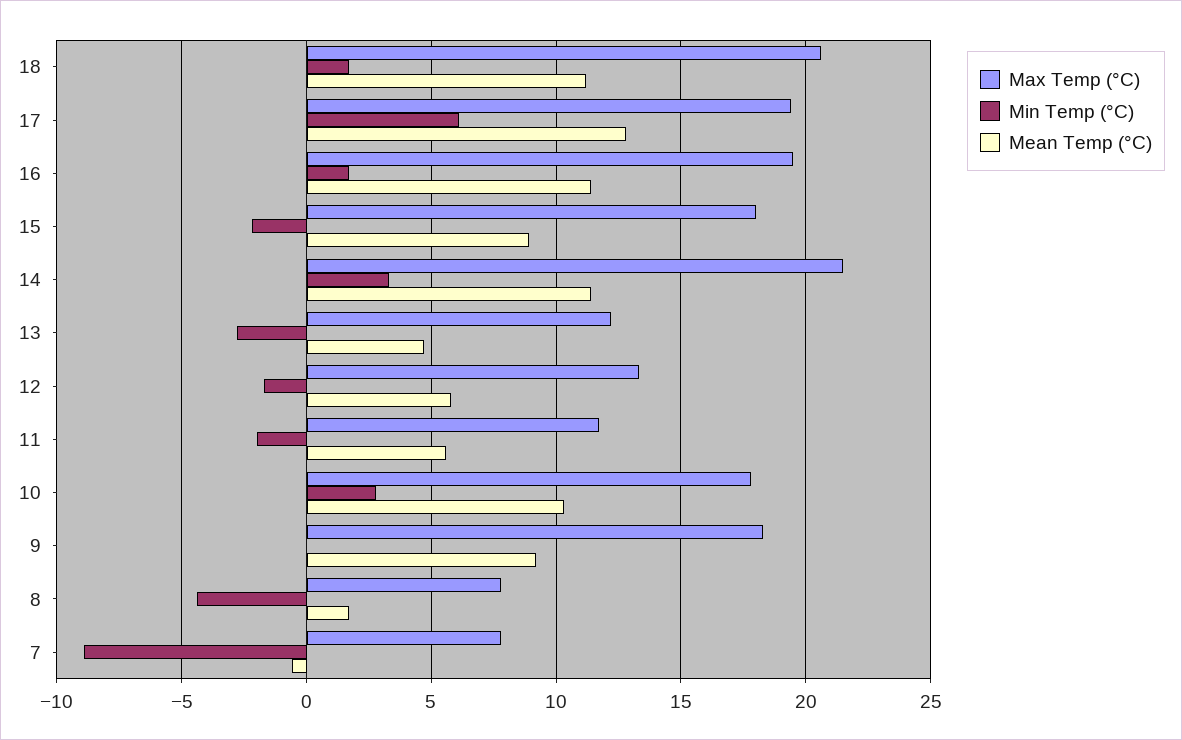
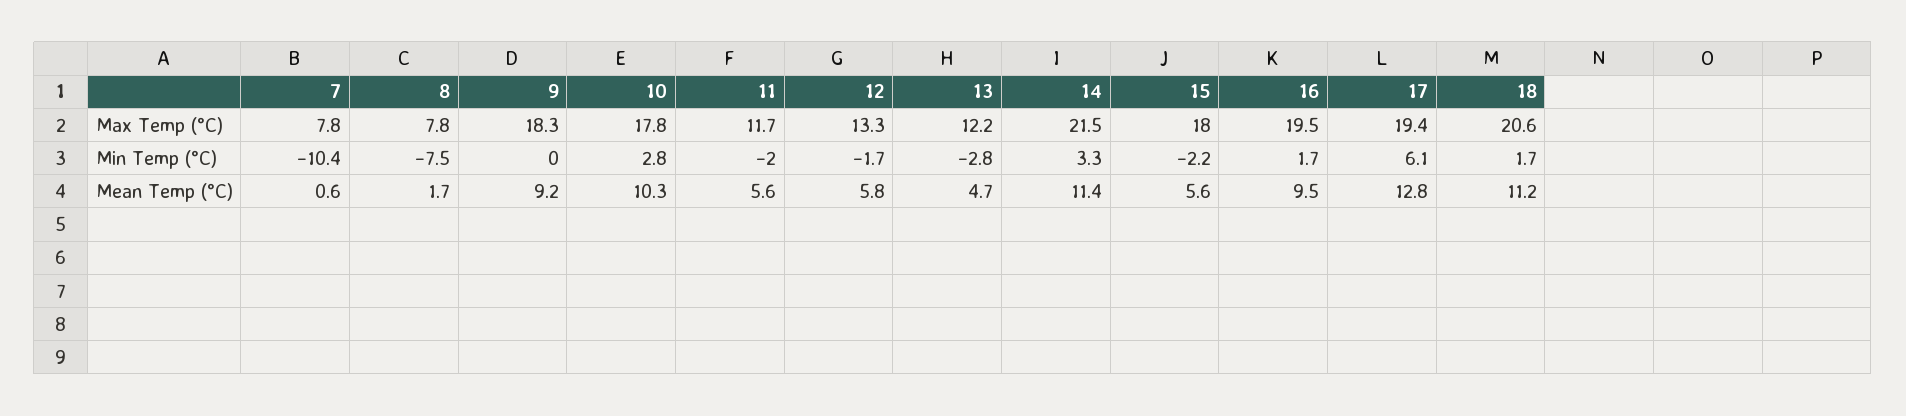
Mean Temp (°C), 16: 11.5 -> 9.5
Mean Temp (°C), 15: 9 -> 5.6
Min Temp (°C), 8: -4.5 -> -7.5
Min Temp (°C), 7: -9 -> -10.4
Mean Temp (°C), 7: -0.5 -> 0.6

